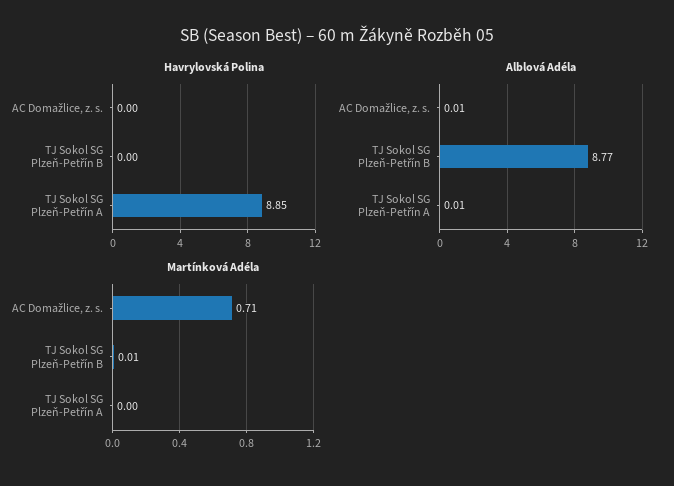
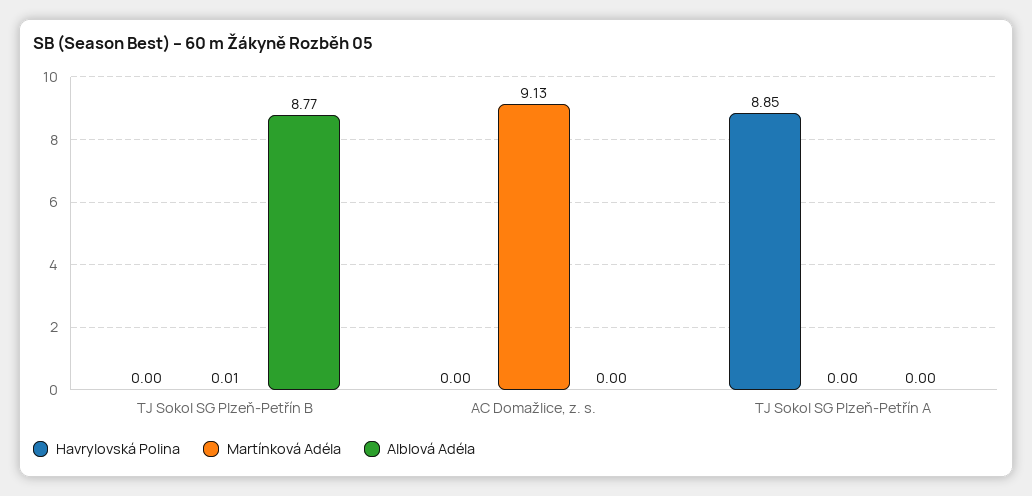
Alblová Adéla, AC Domažlice, z. s.: 0.01 -> 0
Alblová Adéla, TJ Sokol SG Plzeň-Petřín A: 0.01 -> 0
Martínková Adéla, AC Domažlice, z. s.: 0.71 -> 9.13

